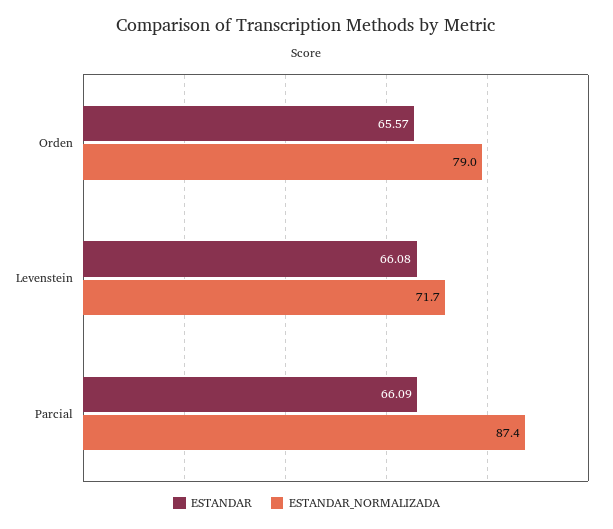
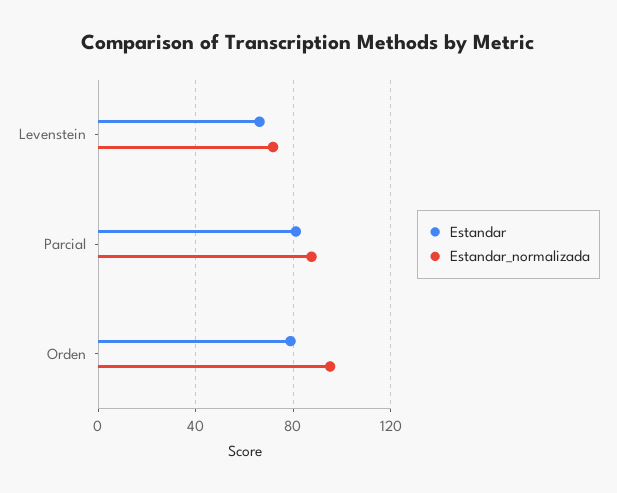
ESTANDAR, Orden: 65.57 -> 80
ESTANDAR_NORMALIZADA, Orden: 79 -> 95
ESTANDAR, Parcial: 66.09 -> 80

